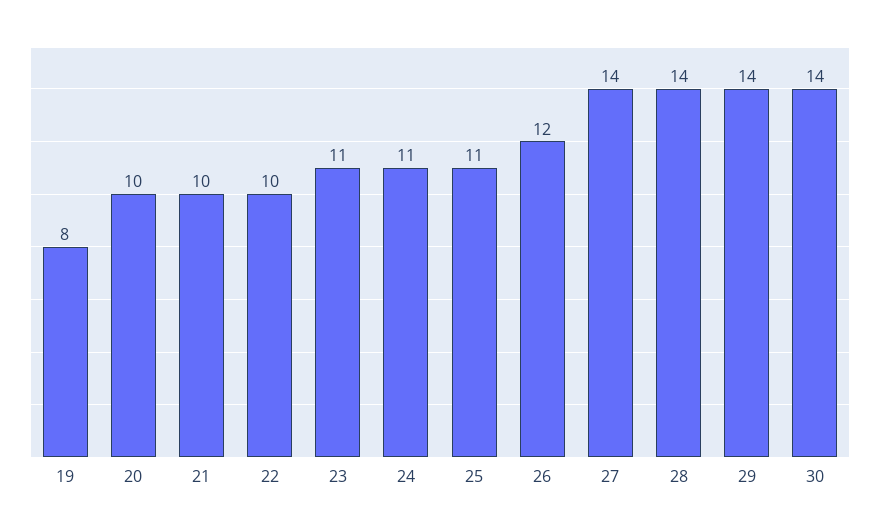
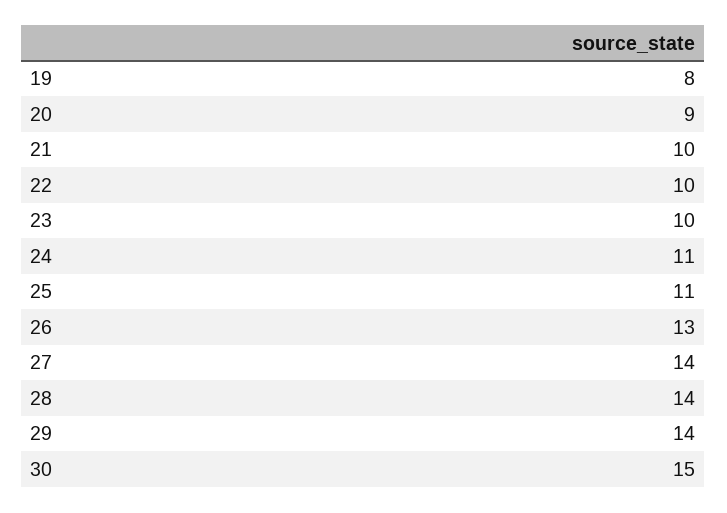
20: 10 -> 9
23: 11 -> 10
26: 12 -> 13
30: 14 -> 15

